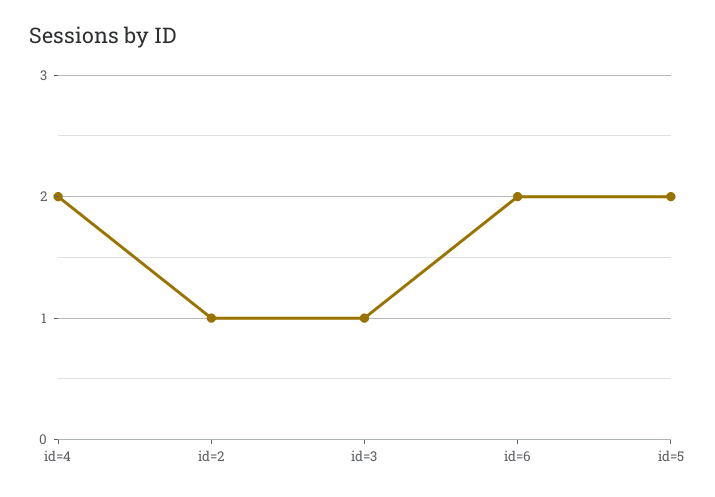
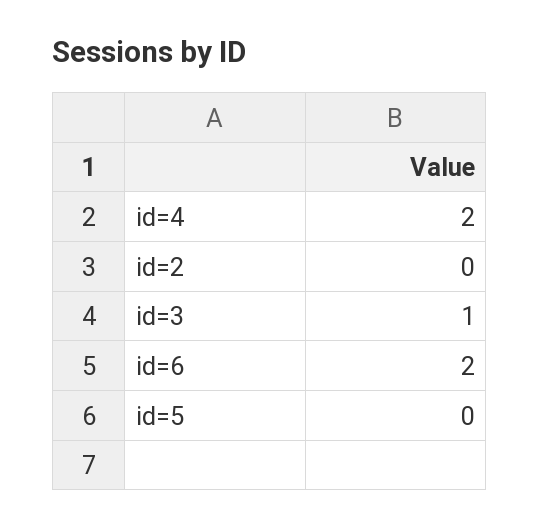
id=2: 1 -> 0
id=5: 2 -> 0

